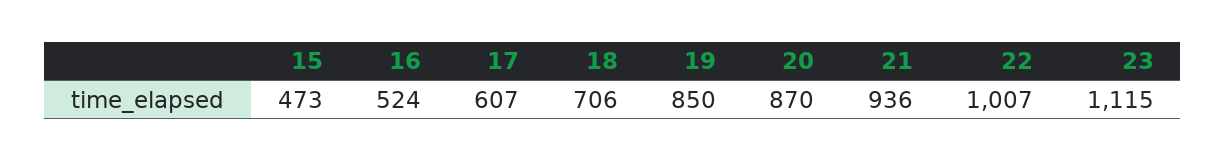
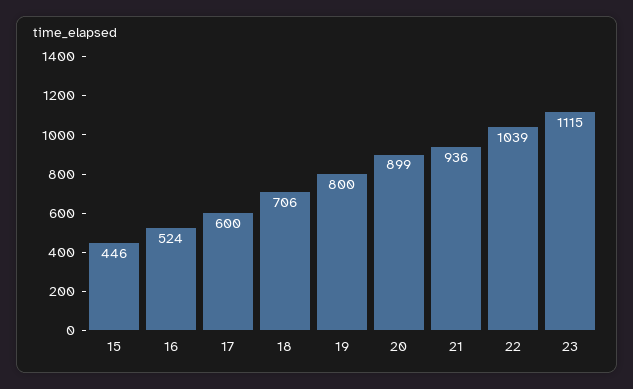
15: 473 -> 446
17: 607 -> 600
19: 850 -> 800
20: 870 -> 899
22: 1007 -> 1039

